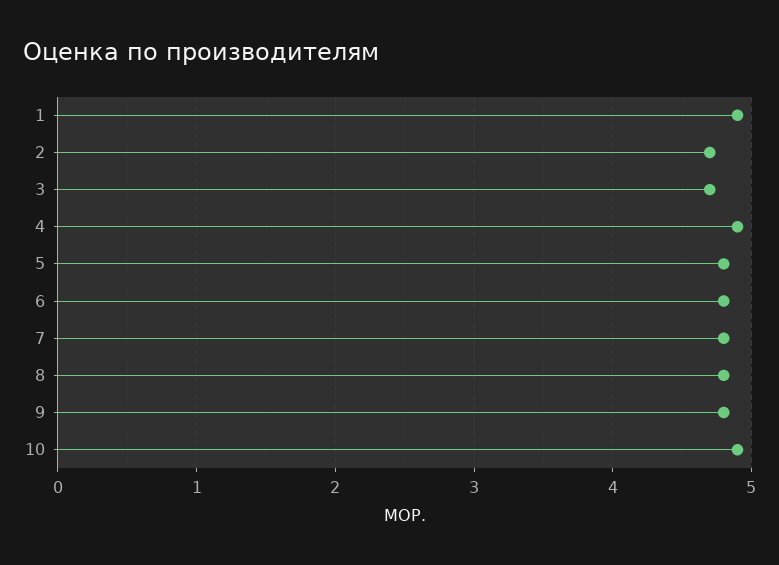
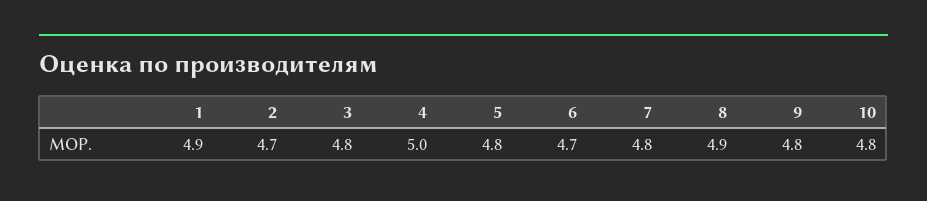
3: 4.7 -> 4.8
4: 4.9 -> 5
6: 4.8 -> 4.7
8: 4.8 -> 4.9
10: 4.9 -> 4.8

